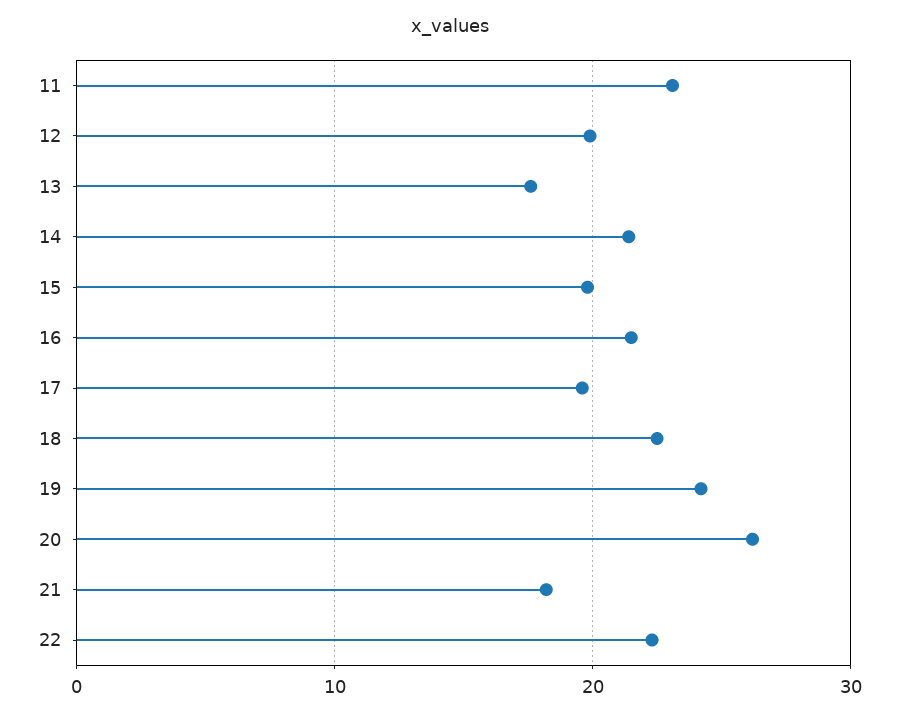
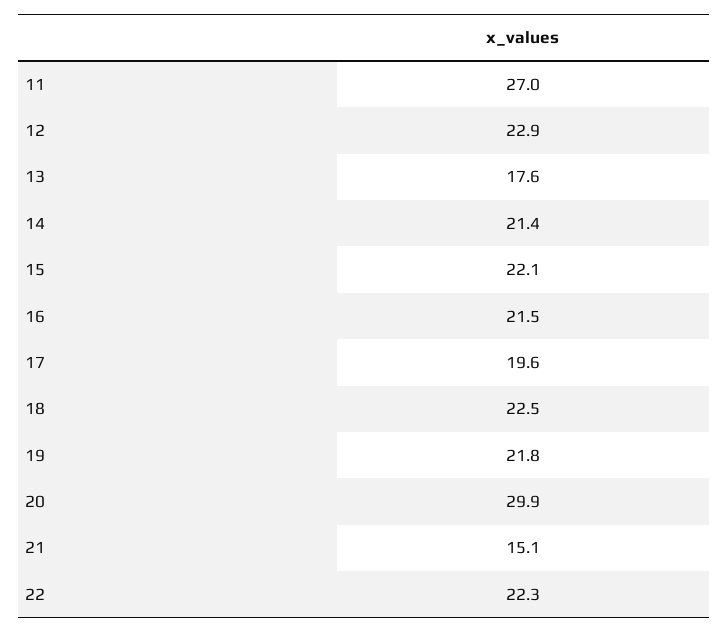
11: 23 -> 27
12: 20 -> 22.9
15: 20 -> 22.1
19: 24 -> 21.8
20: 26 -> 29.9
21: 18 -> 15.1

